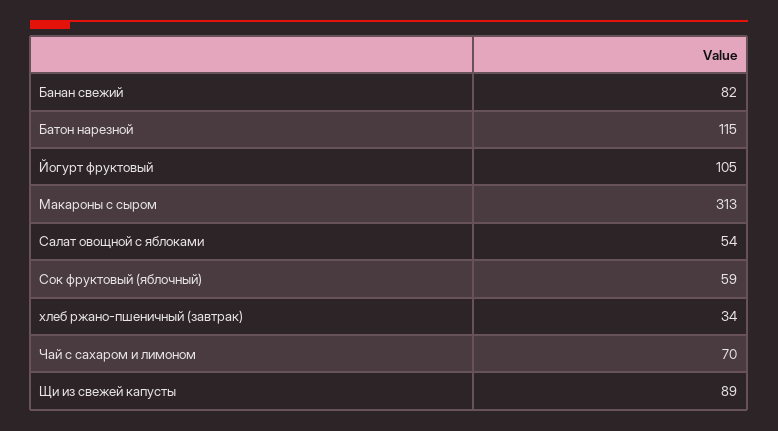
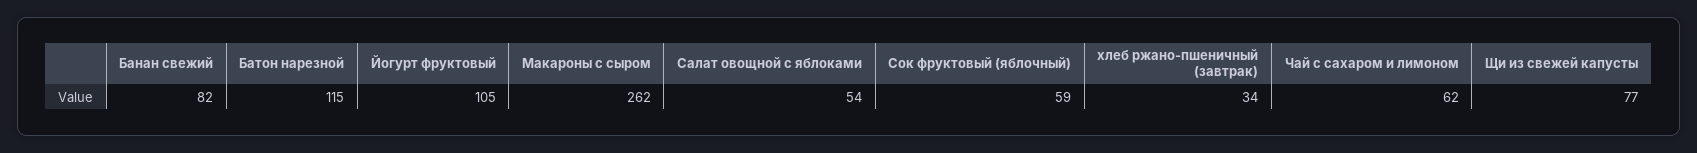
Макароны с сыром: 313 -> 262
Чай с сахаром и лимоном: 70 -> 62
Щи из свежей капусты: 89 -> 77

